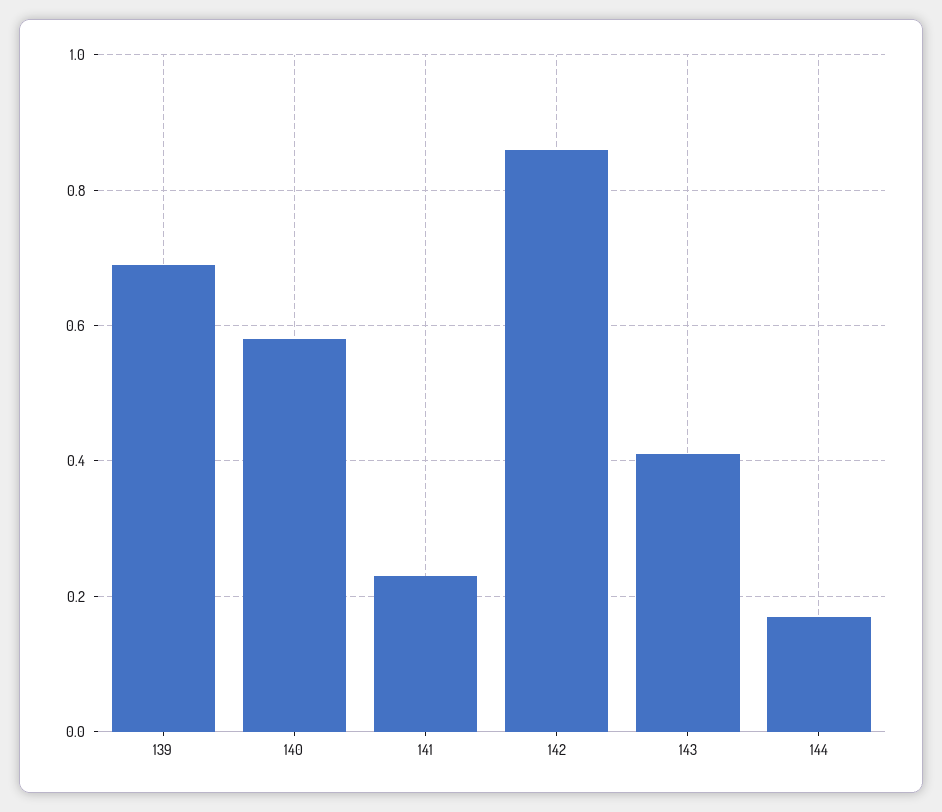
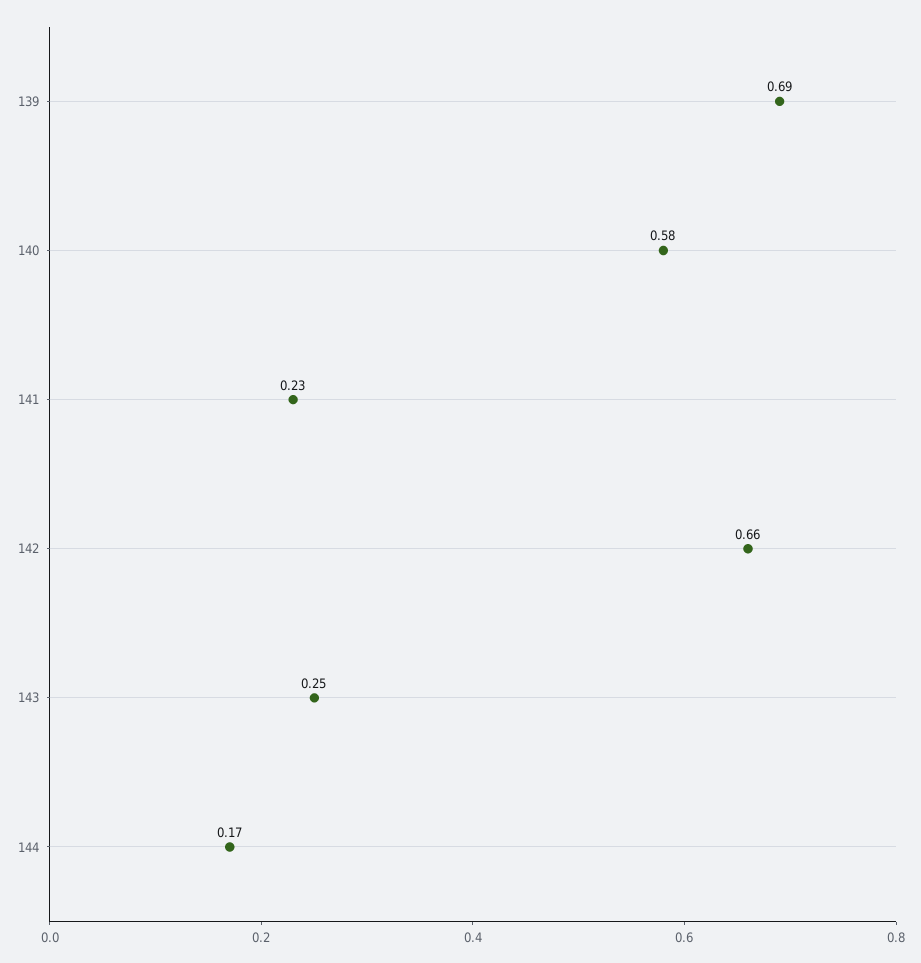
142: 0.85 -> 0.66
143: 0.4 -> 0.25

